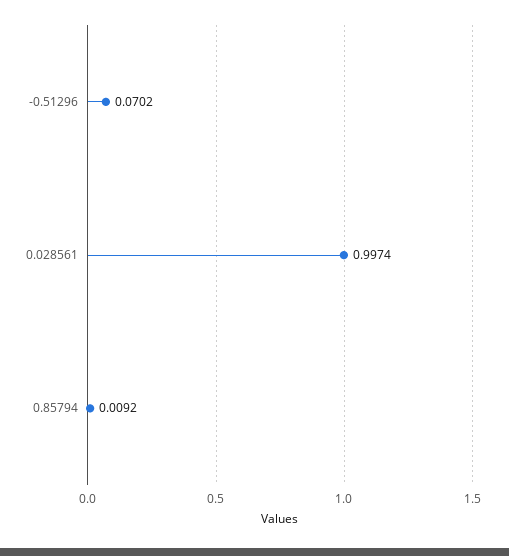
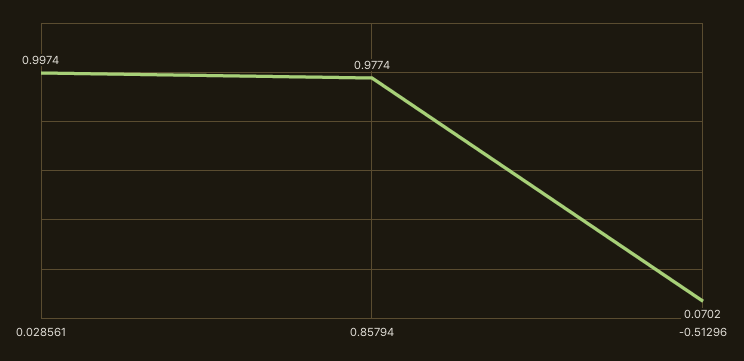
0.85794: 0.0092 -> 0.9774

